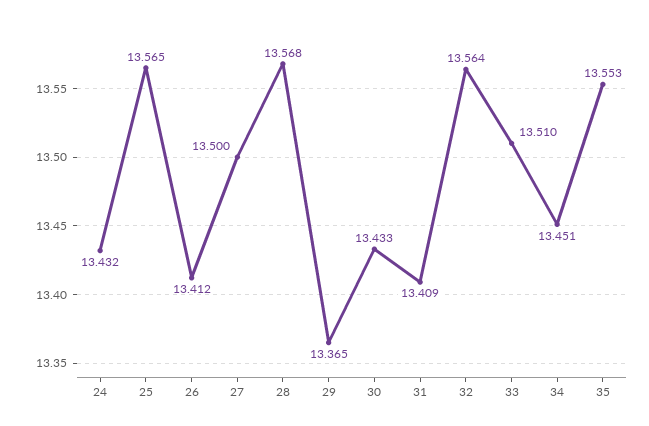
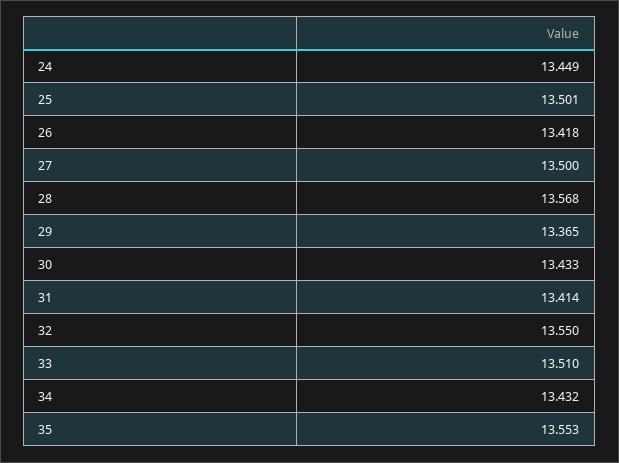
24: 13.432 -> 13.449
25: 13.565 -> 13.501
26: 13.412 -> 13.418
31: 13.409 -> 13.414
32: 13.564 -> 13.55
34: 13.451 -> 13.432

